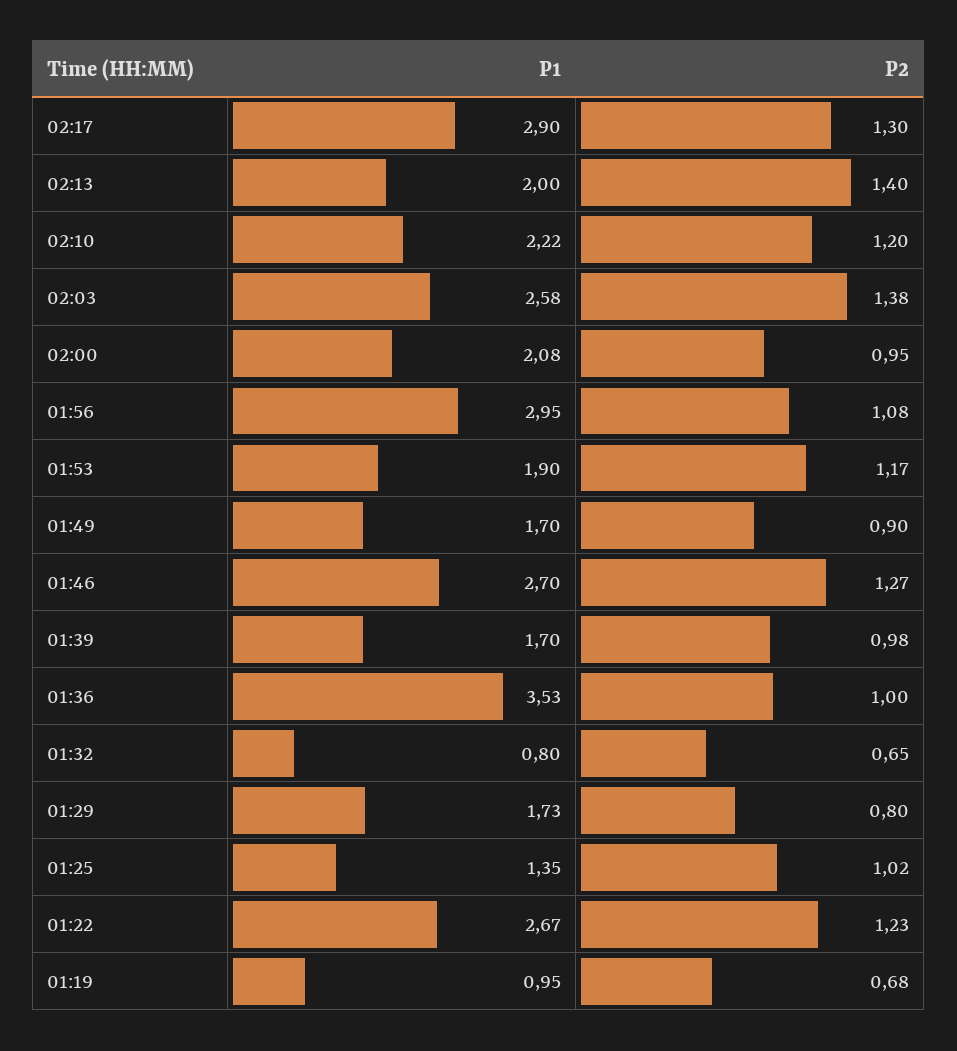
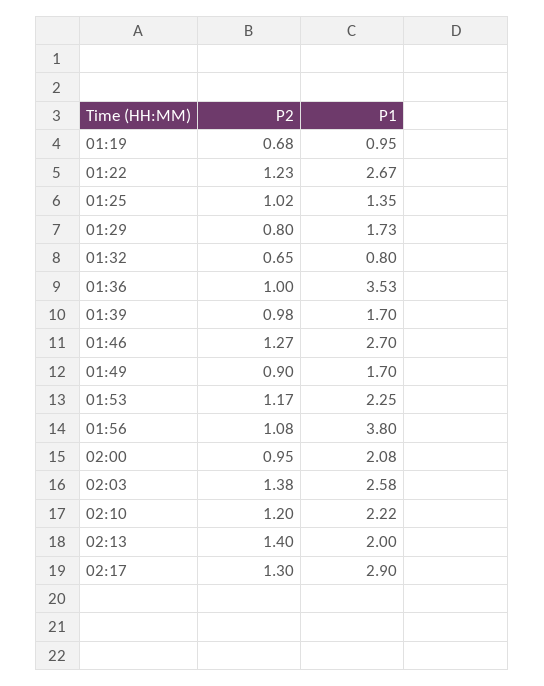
P1, 01:56: 2.95 -> 3.8
P1, 01:53: 1.9 -> 2.25

